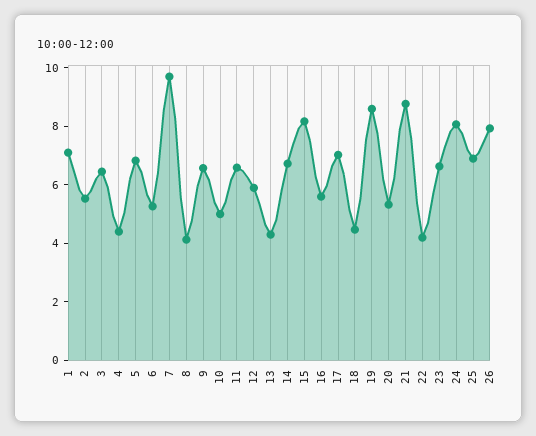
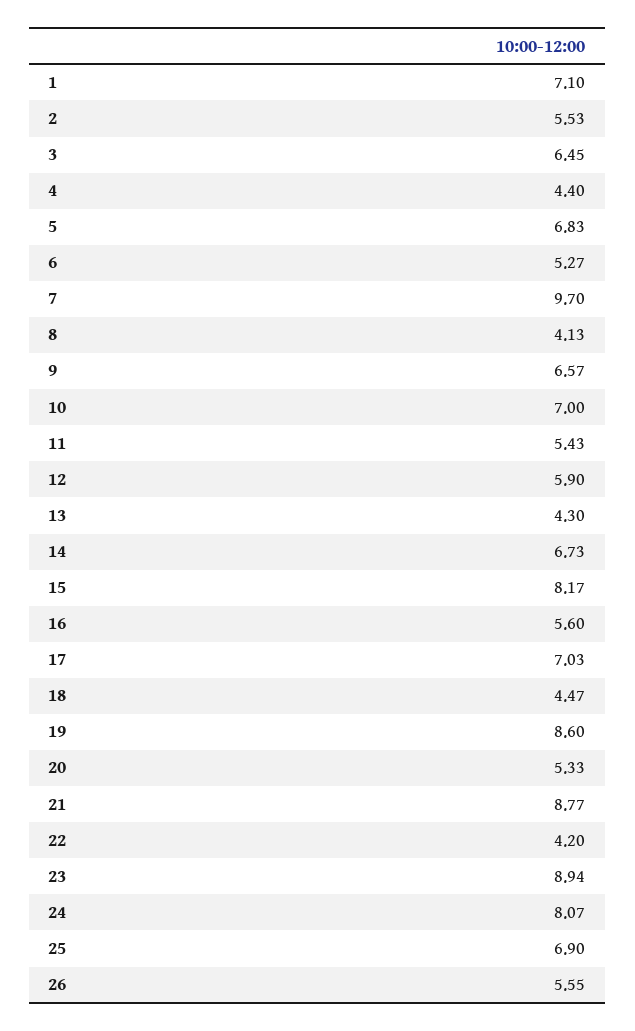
10: 5 -> 7
11: 6.5 -> 5.43
23: 6.5 -> 8.94
26: 8 -> 5.55

